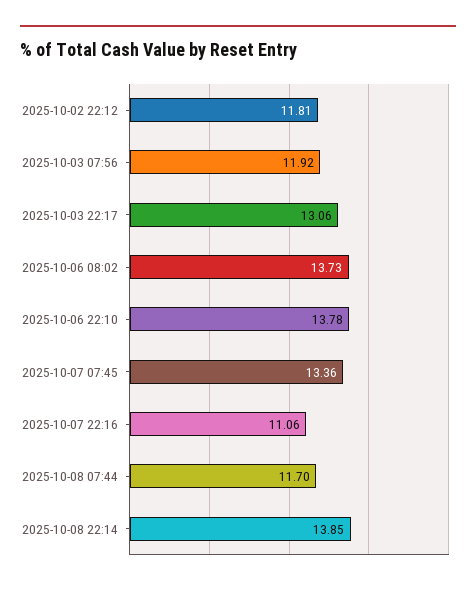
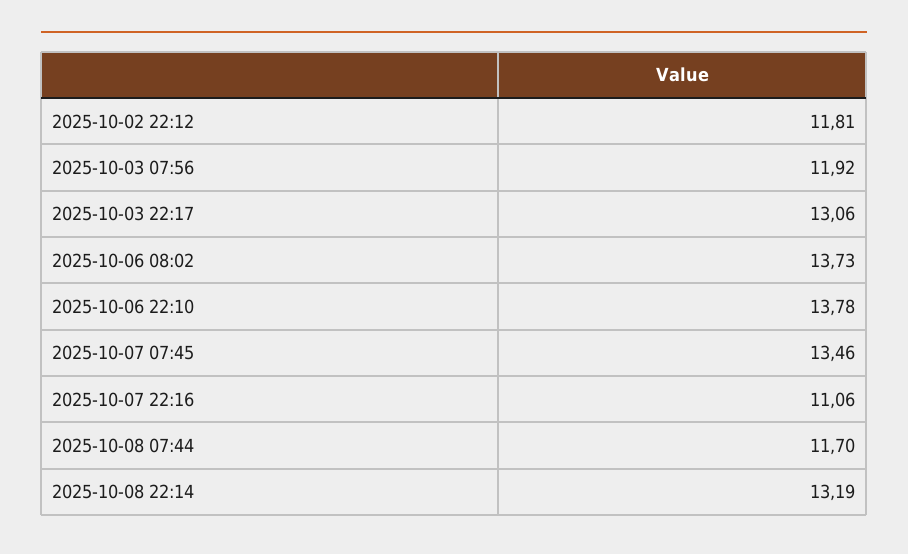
2025-10-07 07:45: 13.36 -> 13.46
2025-10-08 22:14: 13.85 -> 13.19

